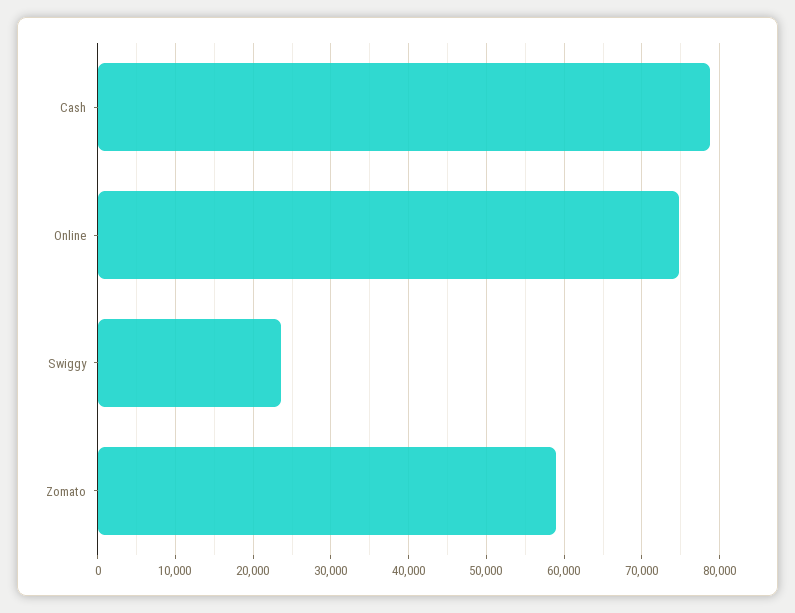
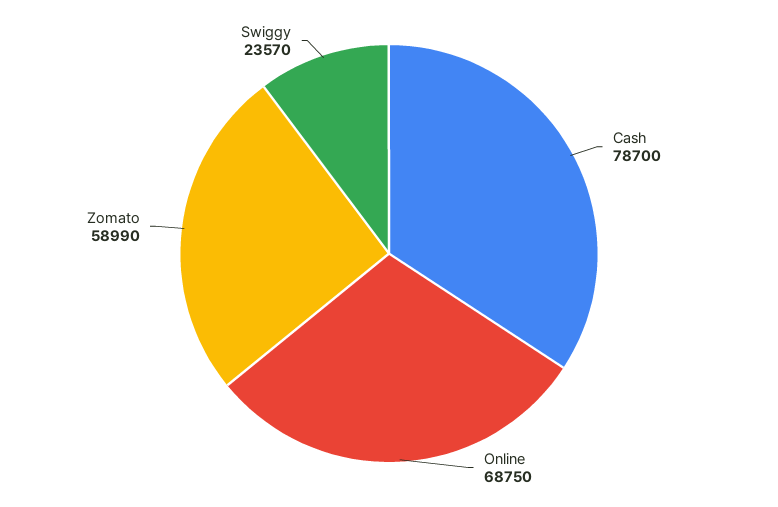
Online: 75000 -> 68750

